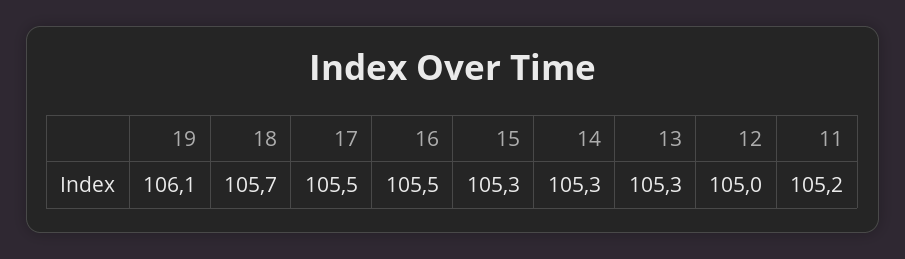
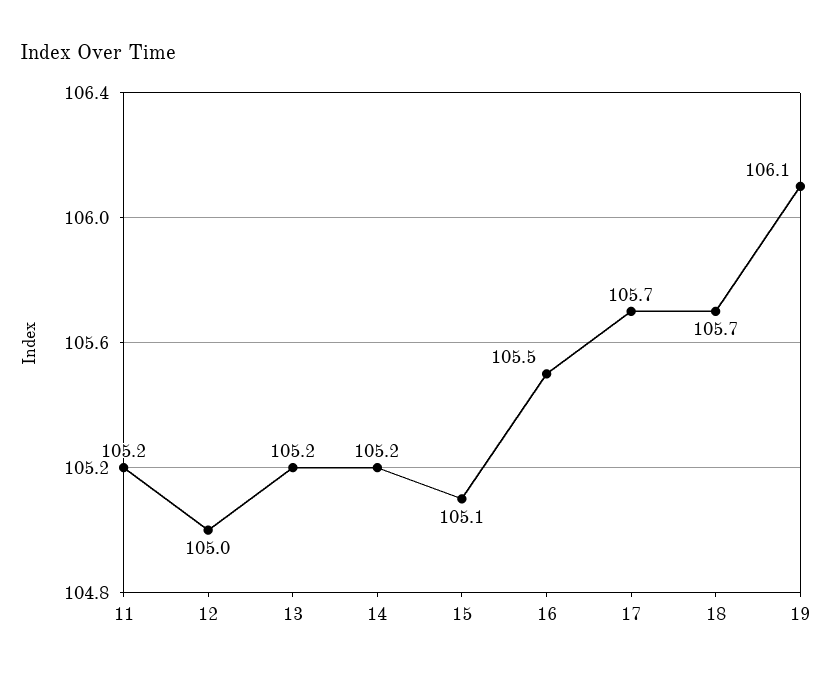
17: 105.5 -> 105.7
15: 105.3 -> 105.1
14: 105.3 -> 105.2
13: 105.3 -> 105.2

